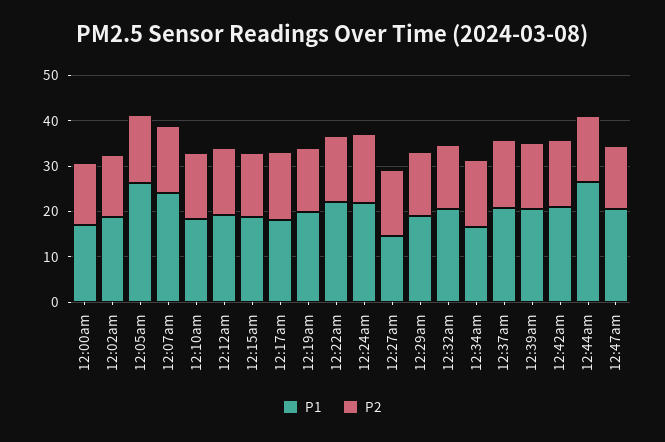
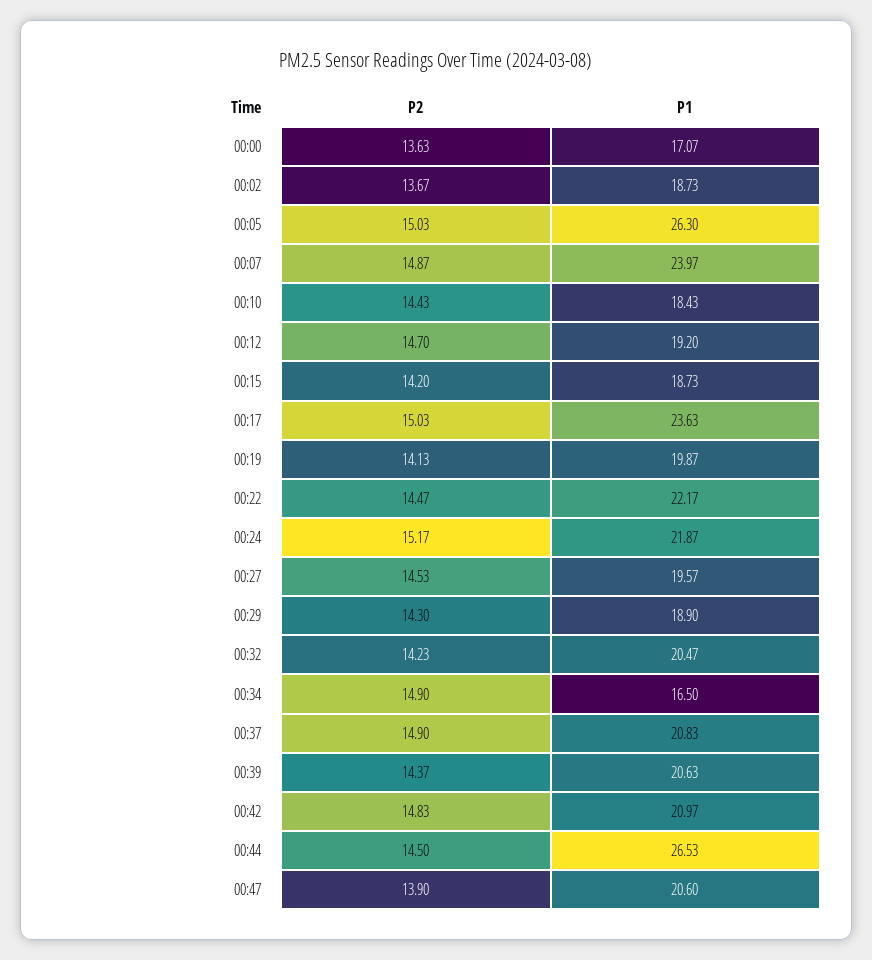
P1, 12:17am: 18 -> 23.63
P1, 12:27am: 14 -> 19.57

